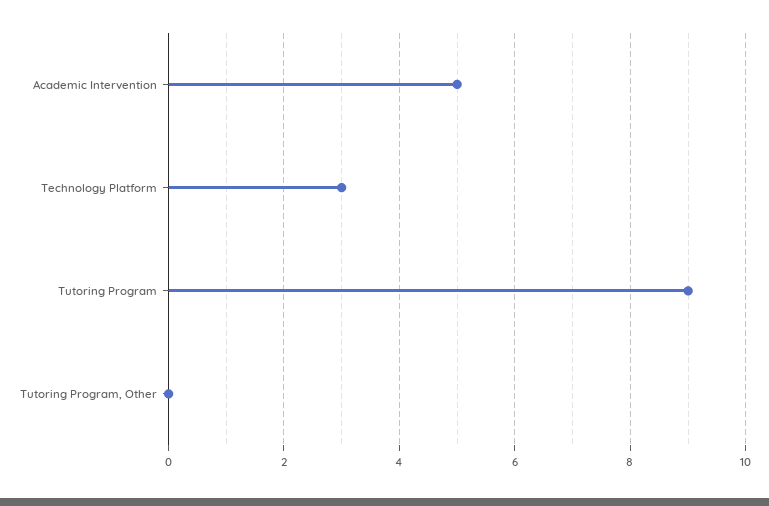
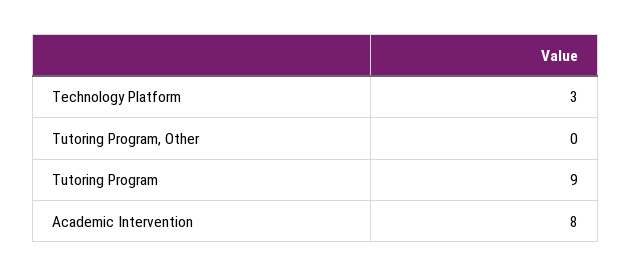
Academic Intervention: 5 -> 8

